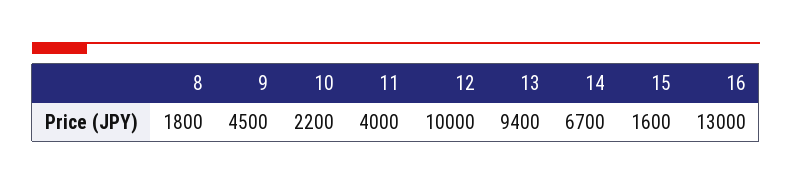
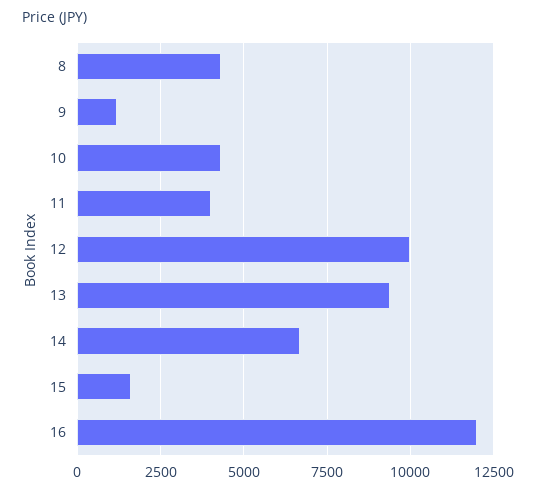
8: 1800 -> 4250
9: 4500 -> 1250
10: 2200 -> 4250
16: 13000 -> 12000

